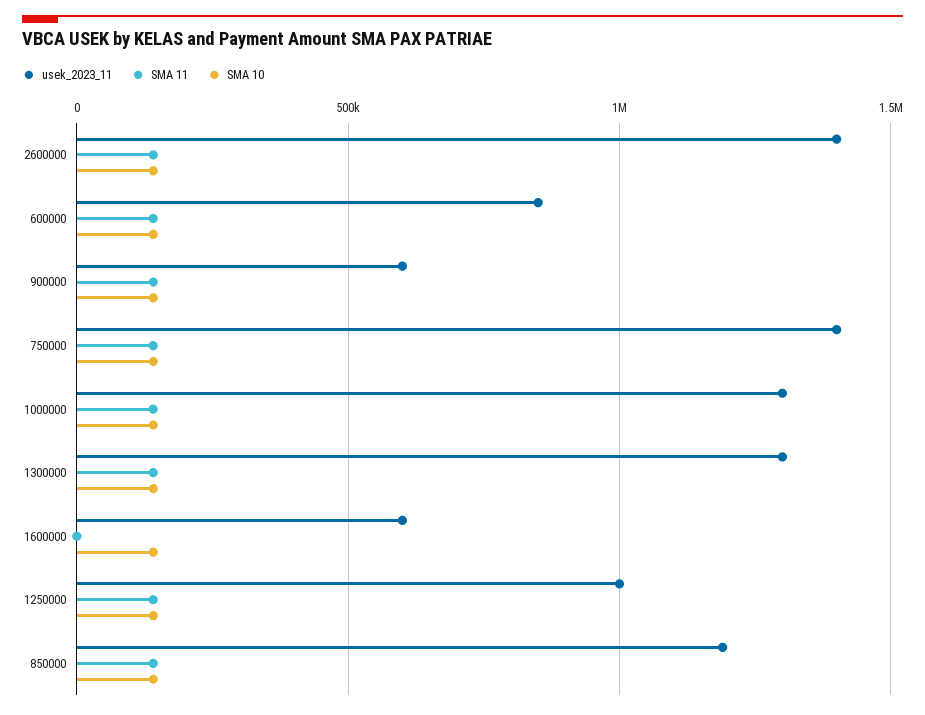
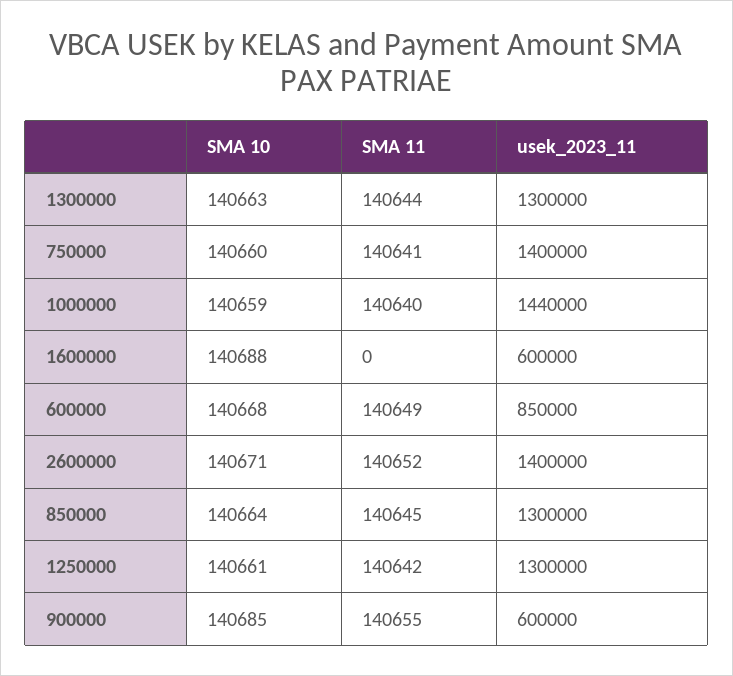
usek_2023_11, 1000000: 1300000 -> 1440000
usek_2023_11, 1250000: 1000000 -> 1300000
usek_2023_11, 850000: 1200000 -> 1300000

